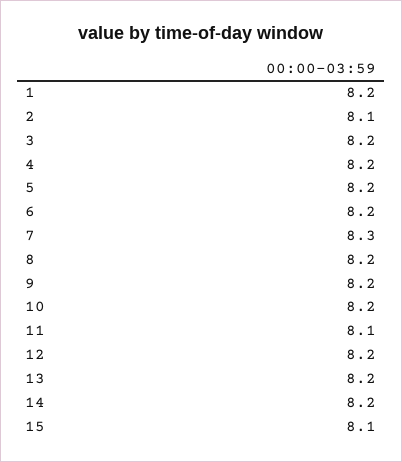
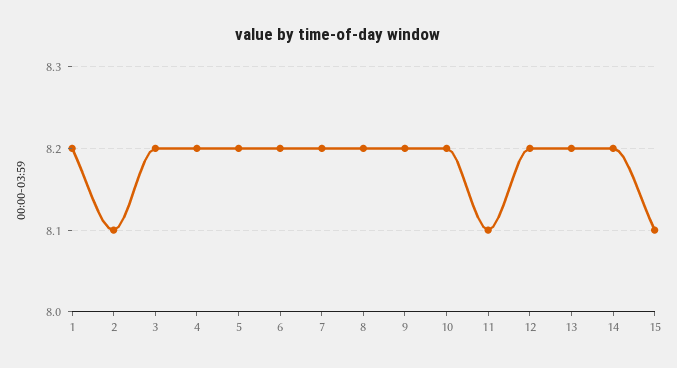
7: 8.3 -> 8.2

